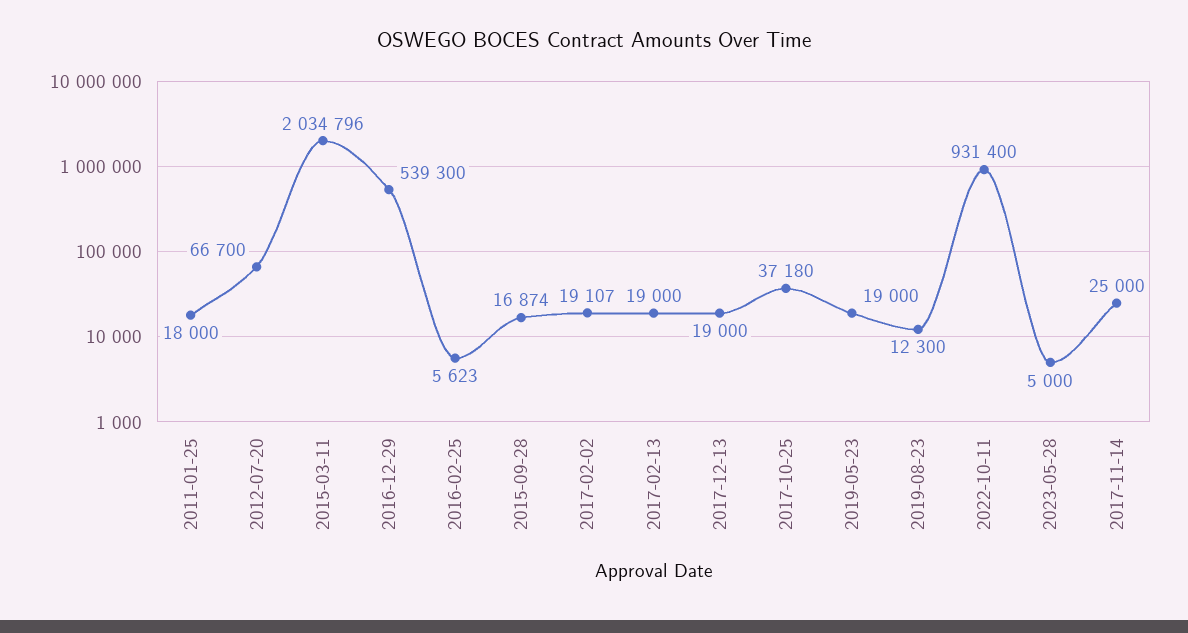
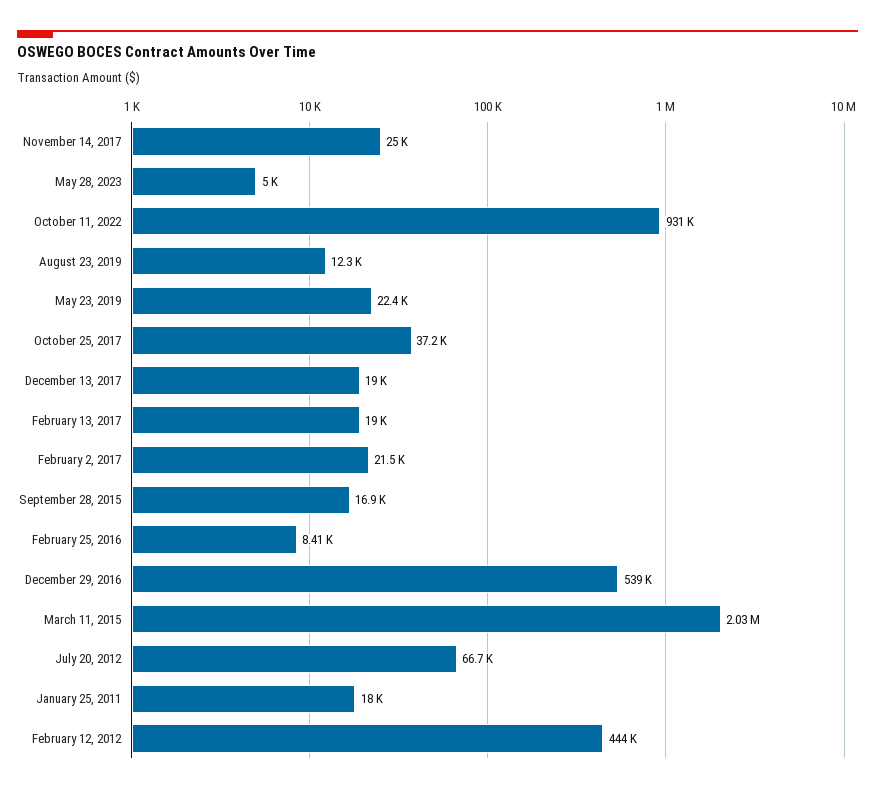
2016-02-25: 5623 -> 8410
2017-02-02: 19107 -> 21500
2019-05-23: 19000 -> 22400
February 12, 2012: none -> 444000

